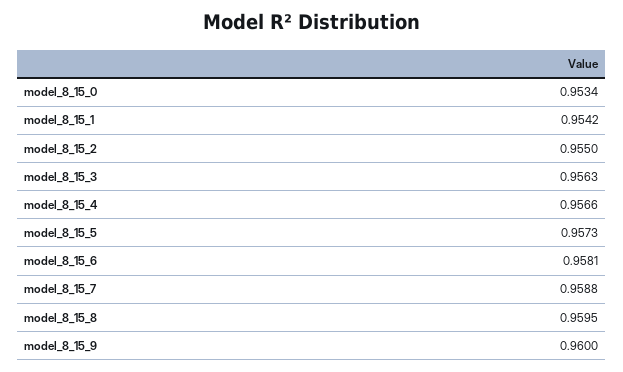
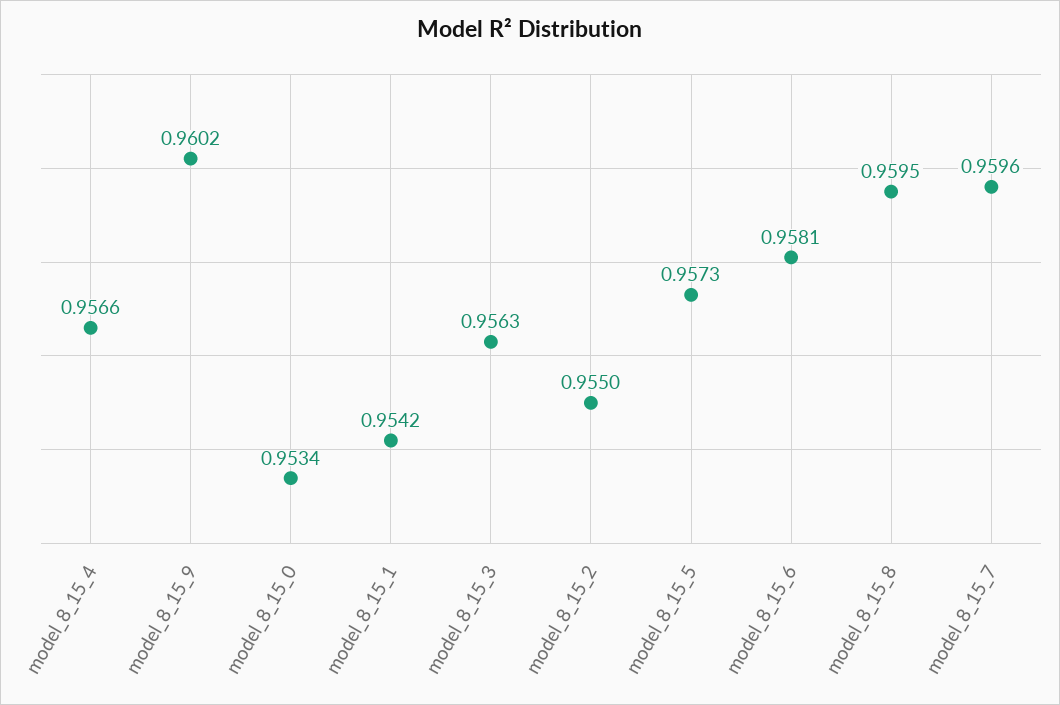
model_8_15_7: 0.9588 -> 0.9596
model_8_15_9: 0.96 -> 0.9602

